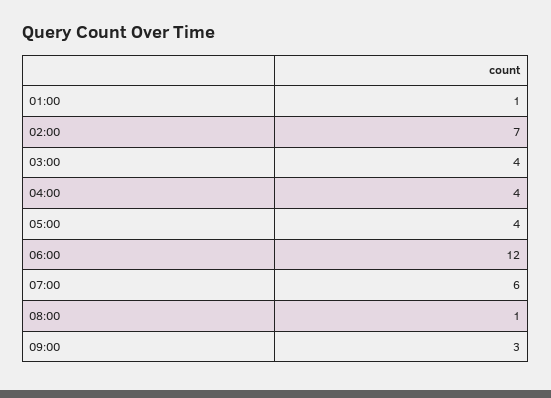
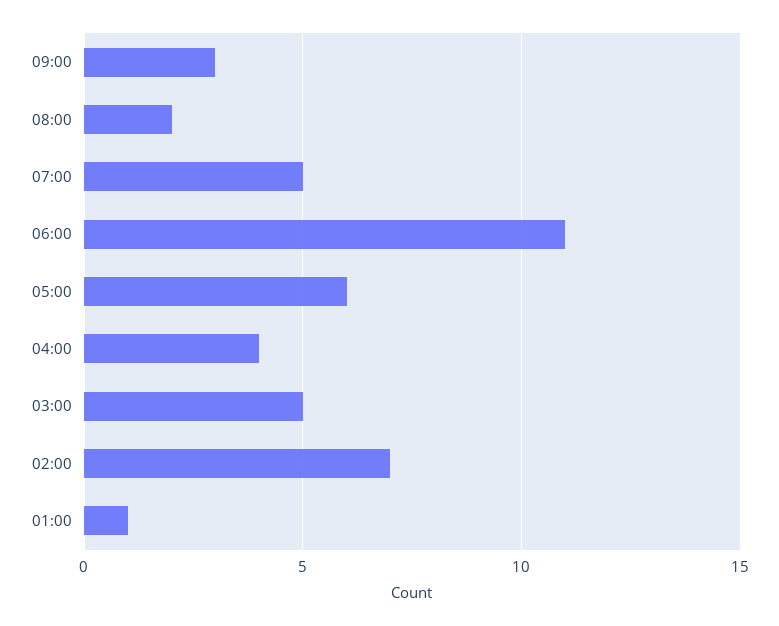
03:00: 4 -> 5
05:00: 4 -> 6
06:00: 12 -> 11
07:00: 6 -> 5
08:00: 1 -> 2

